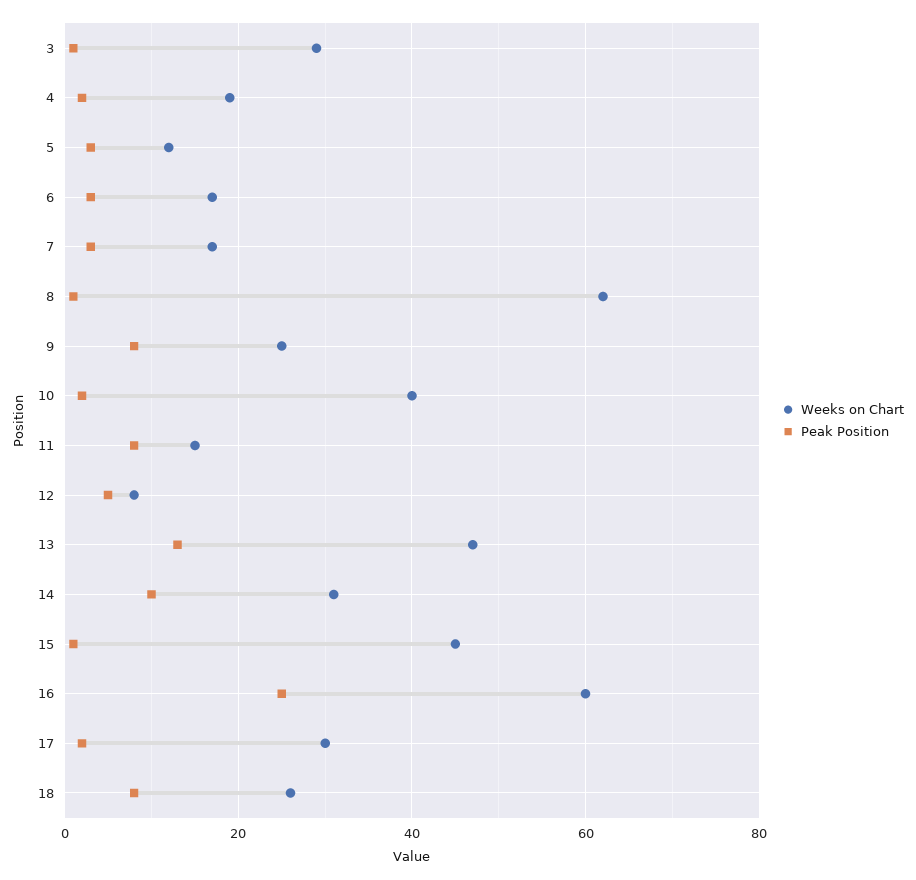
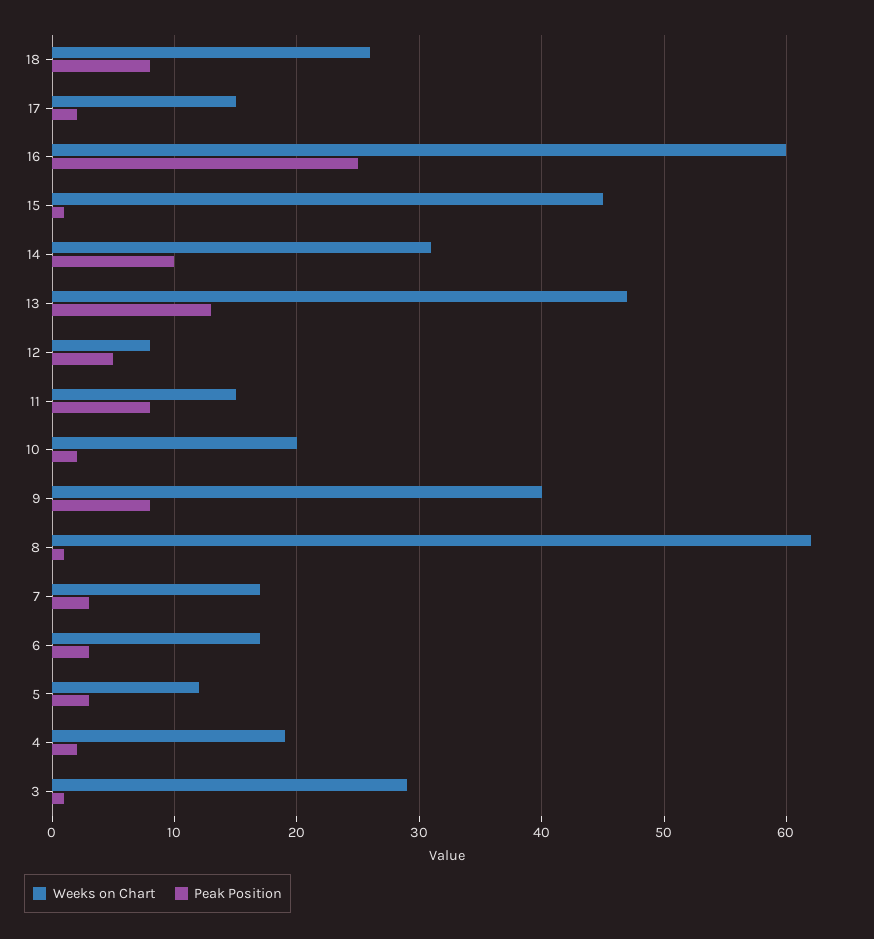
Weeks on Chart, 9: 25 -> 40
Weeks on Chart, 10: 40 -> 20
Weeks on Chart, 17: 30 -> 15

